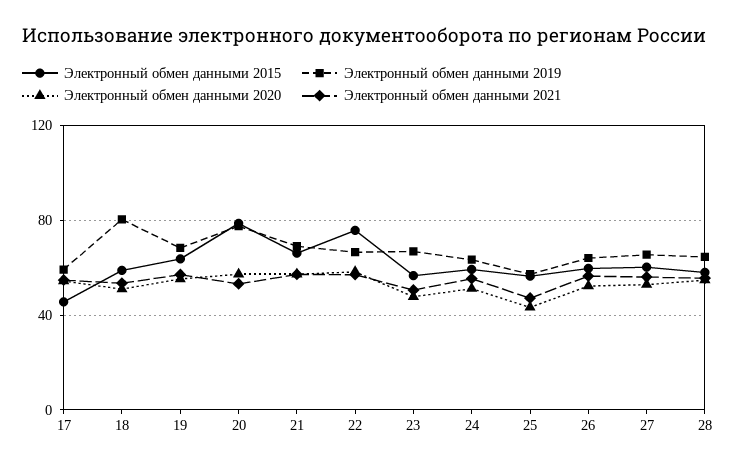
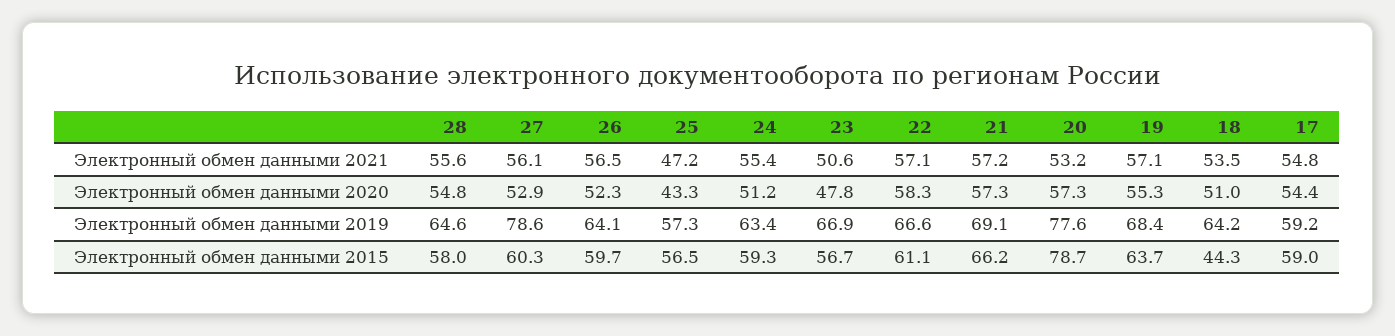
Электронный обмен данными 2015, 17: 45 -> 59
Электронный обмен данными 2015, 18: 60 -> 44.3
Электронный обмен данными 2019, 18: 80 -> 64.2
Электронный обмен данными 2015, 22: 75 -> 61.1
Электронный обмен данными 2019, 27: 65 -> 78.6

